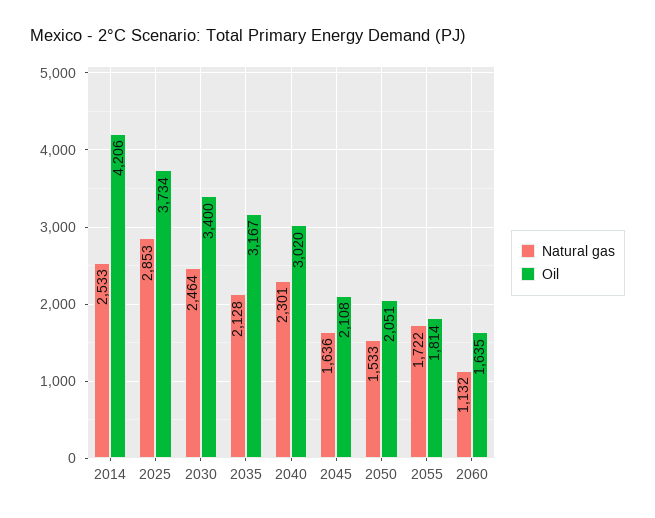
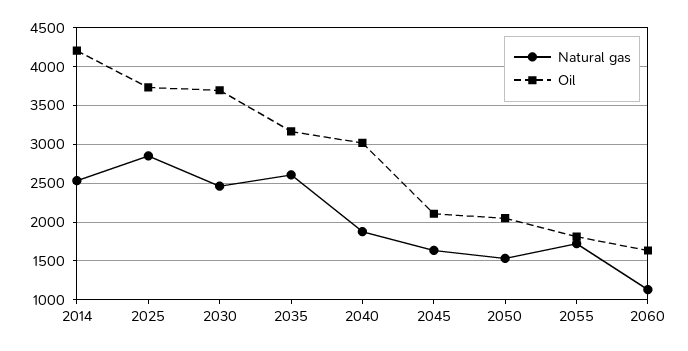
Oil, 2030: 3400 -> 3700
Natural gas, 2035: 2128 -> 2600
Natural gas, 2040: 2301 -> 1900

